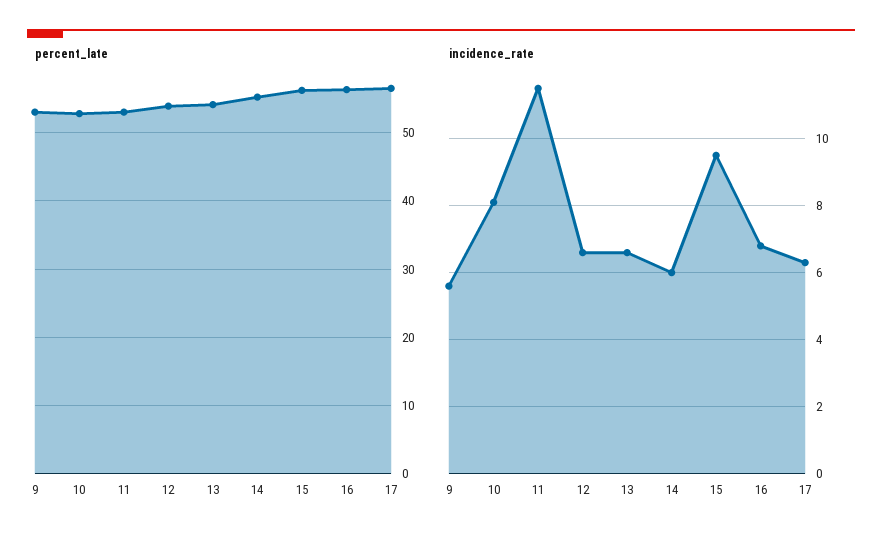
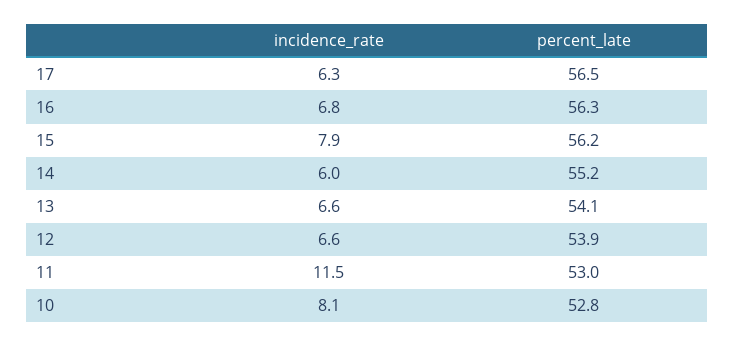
percent_late, 9: 53 -> none
incidence_rate, 9: 5.5 -> none
incidence_rate, 15: 9.5 -> 7.9

